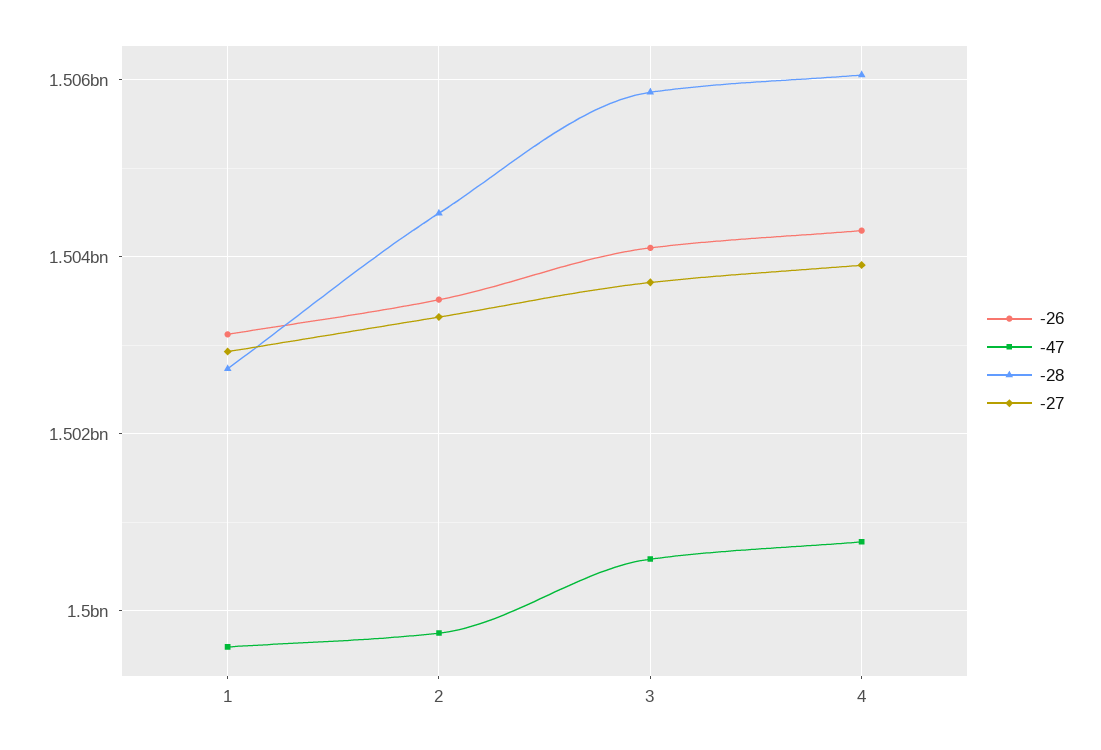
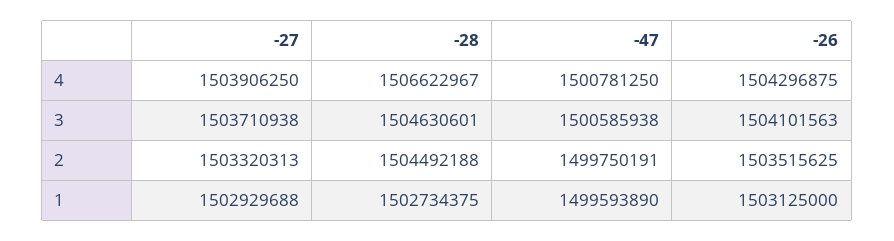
-28, 3: 1505800000 -> 1504630601
-28, 4: 1506000000 -> 1506622967

